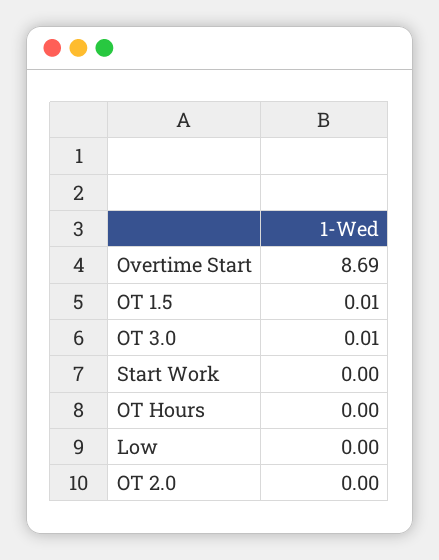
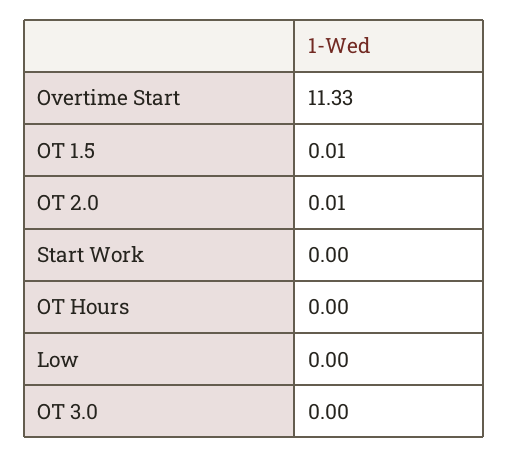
Overtime Start: 8.69 -> 11.33
OT 3.0: 0.01 -> 0
OT 2.0: 0 -> 0.01

